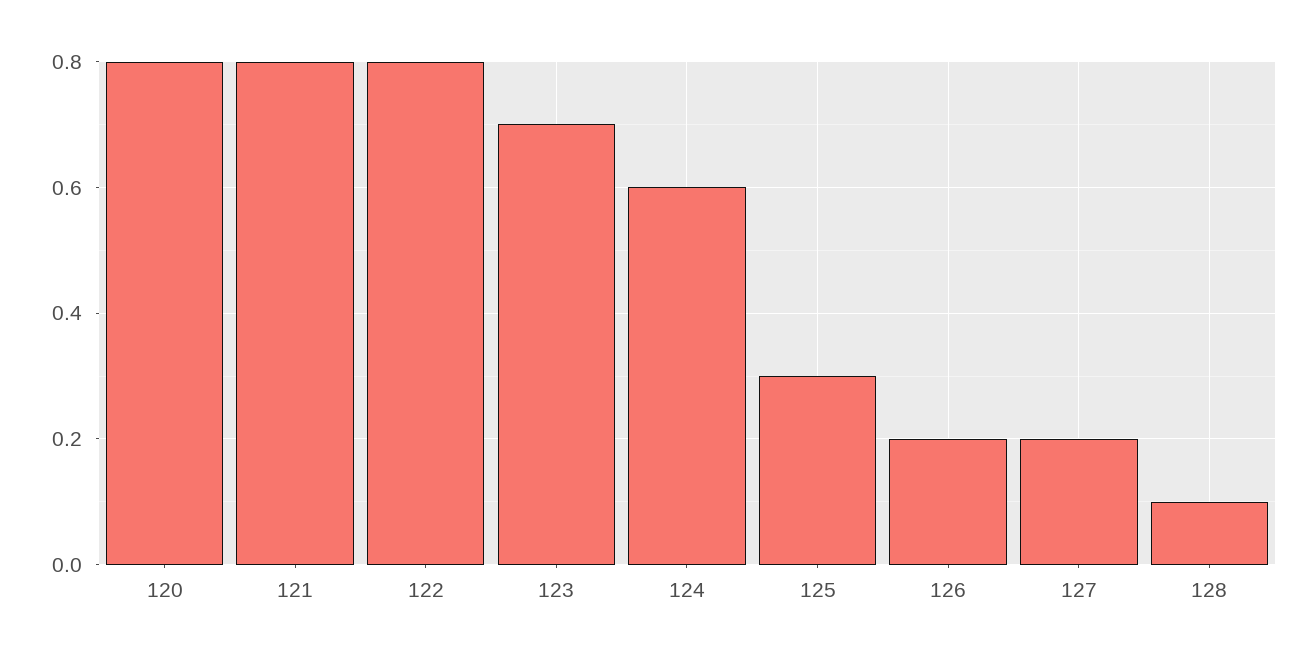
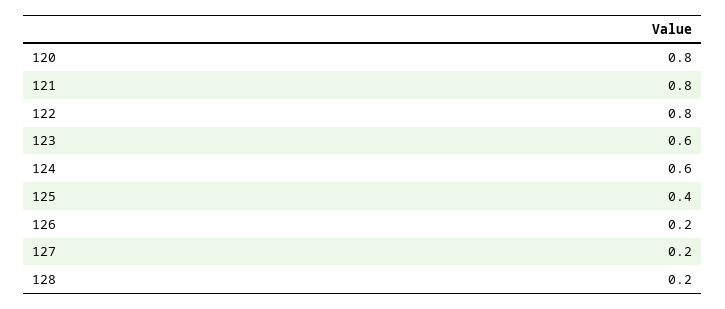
123: 0.7 -> 0.6
125: 0.3 -> 0.4
128: 0.1 -> 0.2

